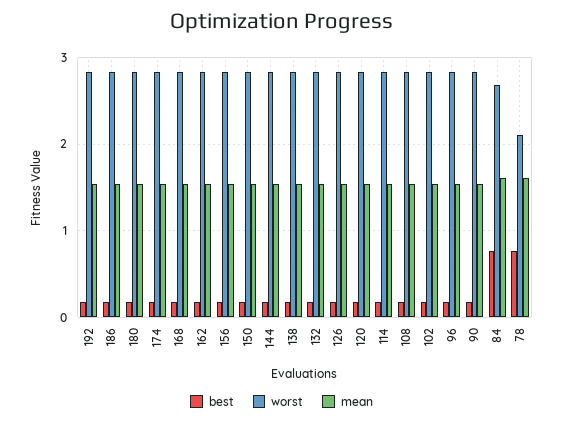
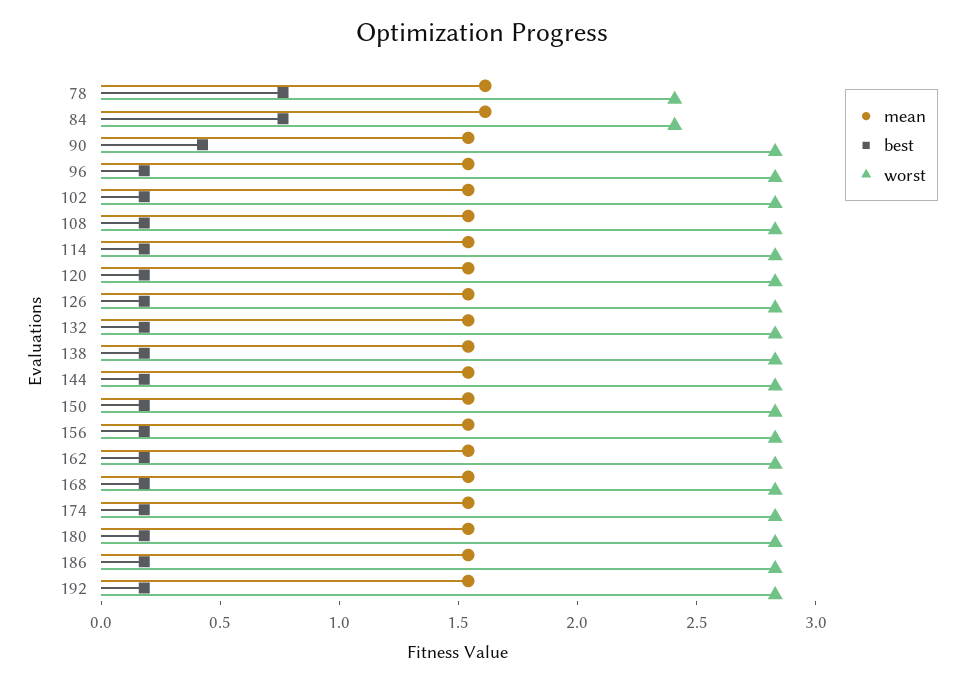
best, 90: 0.2 -> 0.4
worst, 84: 2.7 -> 2.4
worst, 78: 2.1 -> 2.4

